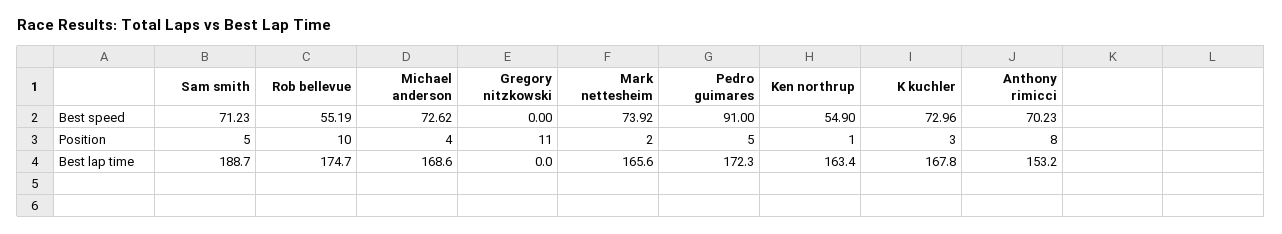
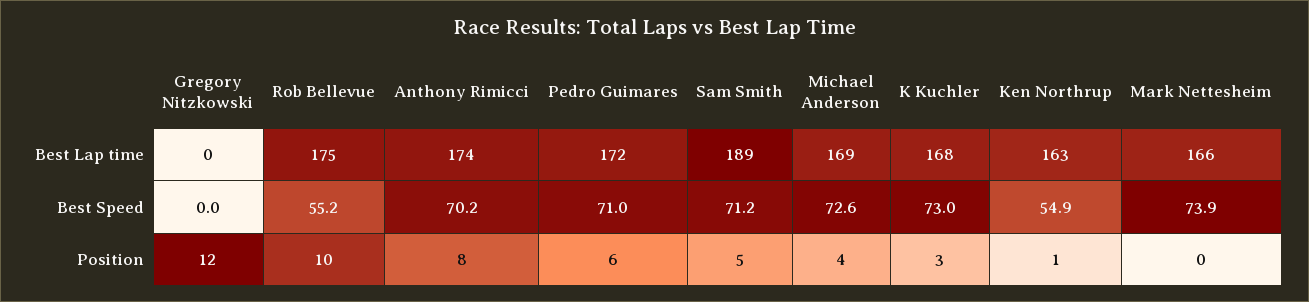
Pedro guimares, Best speed: 91 -> 71
Gregory nitzkowski, Position: 11 -> 12
Mark nettesheim, Position: 2 -> 0
Pedro guimares, Position: 5 -> 6
Anthony rimicci, Best lap time: 153.2 -> 174

